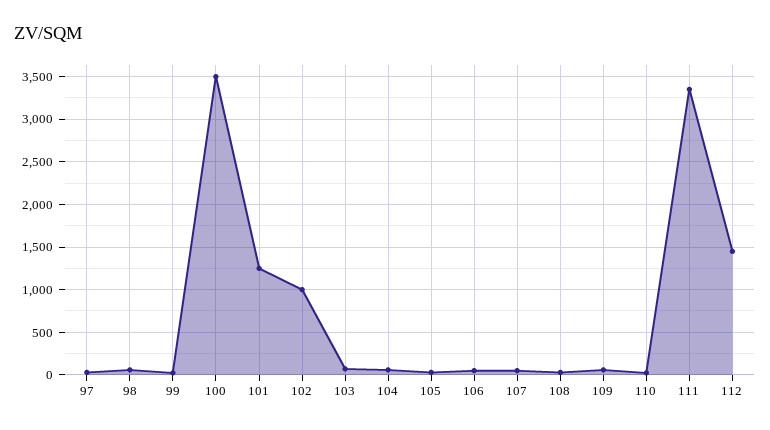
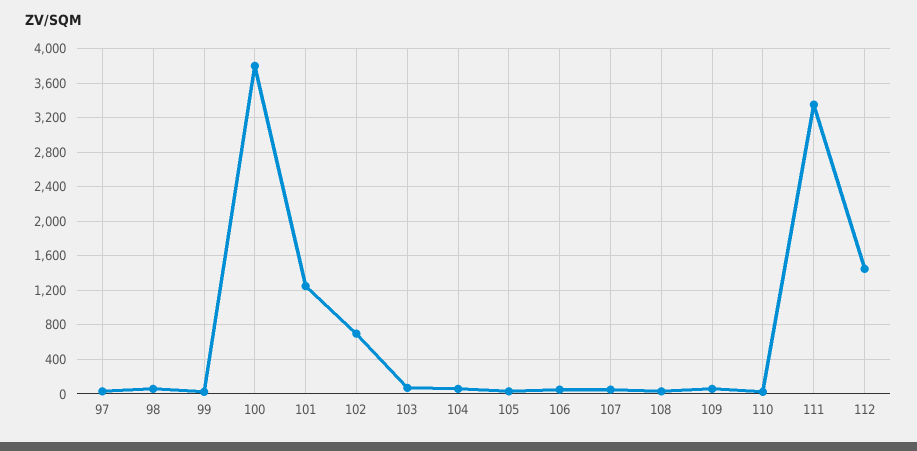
100: 3500 -> 3800
102: 1000 -> 700

